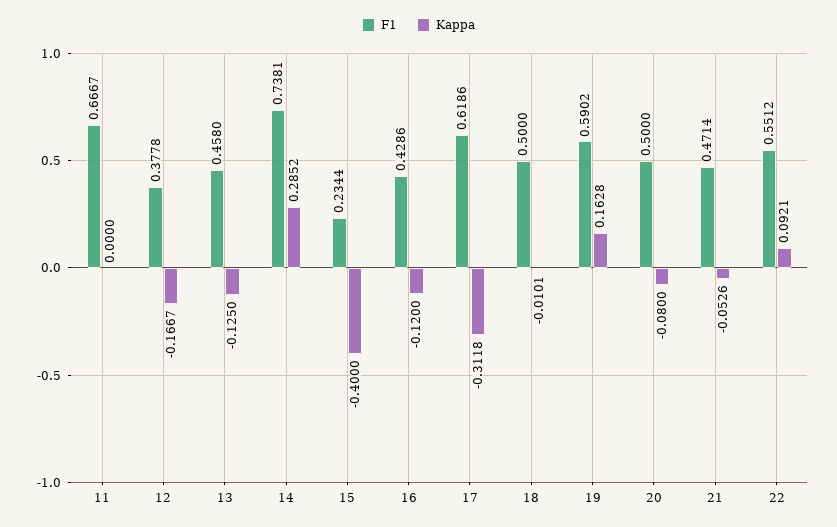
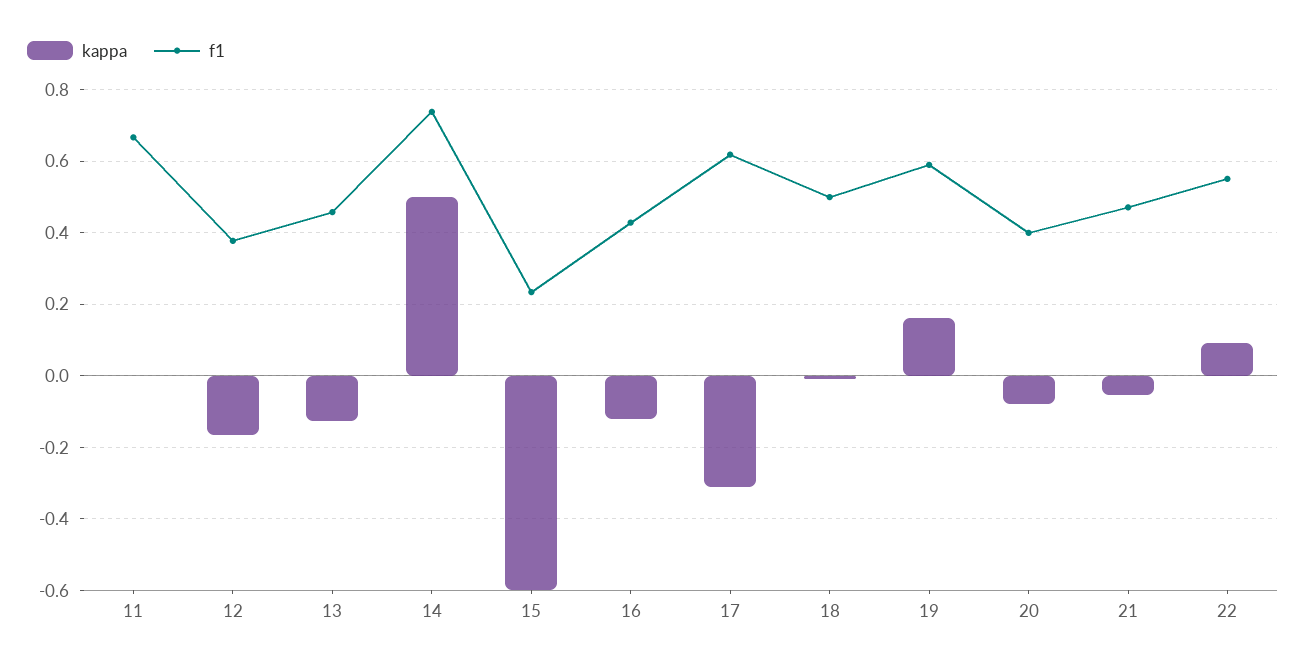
Kappa, 14: 0.2852 -> 0.5
Kappa, 15: -0.4 -> -0.6
F1, 20: 0.5 -> 0.4

